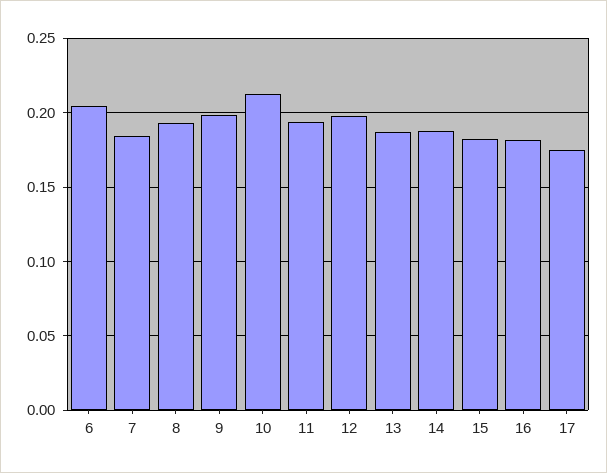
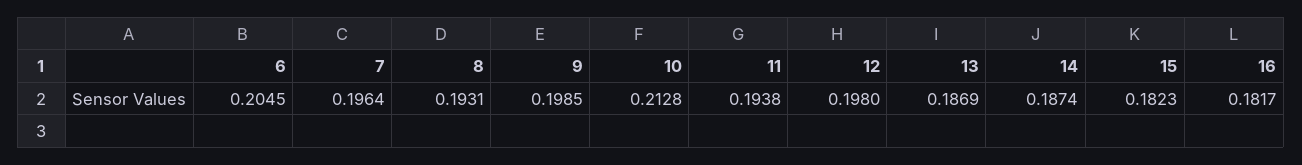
7: 0.185 -> 0.1964
17: 0.175 -> none

